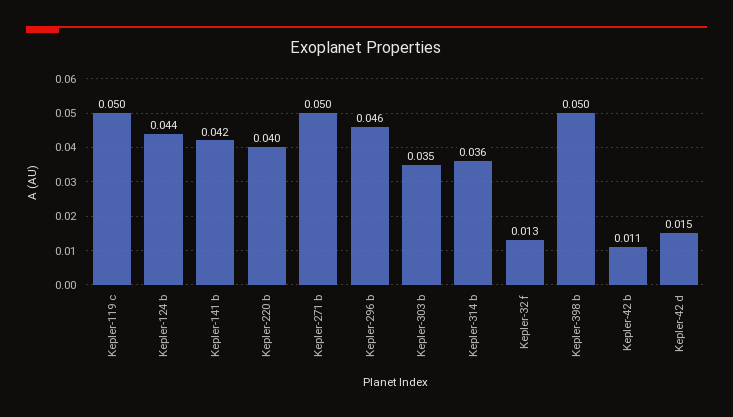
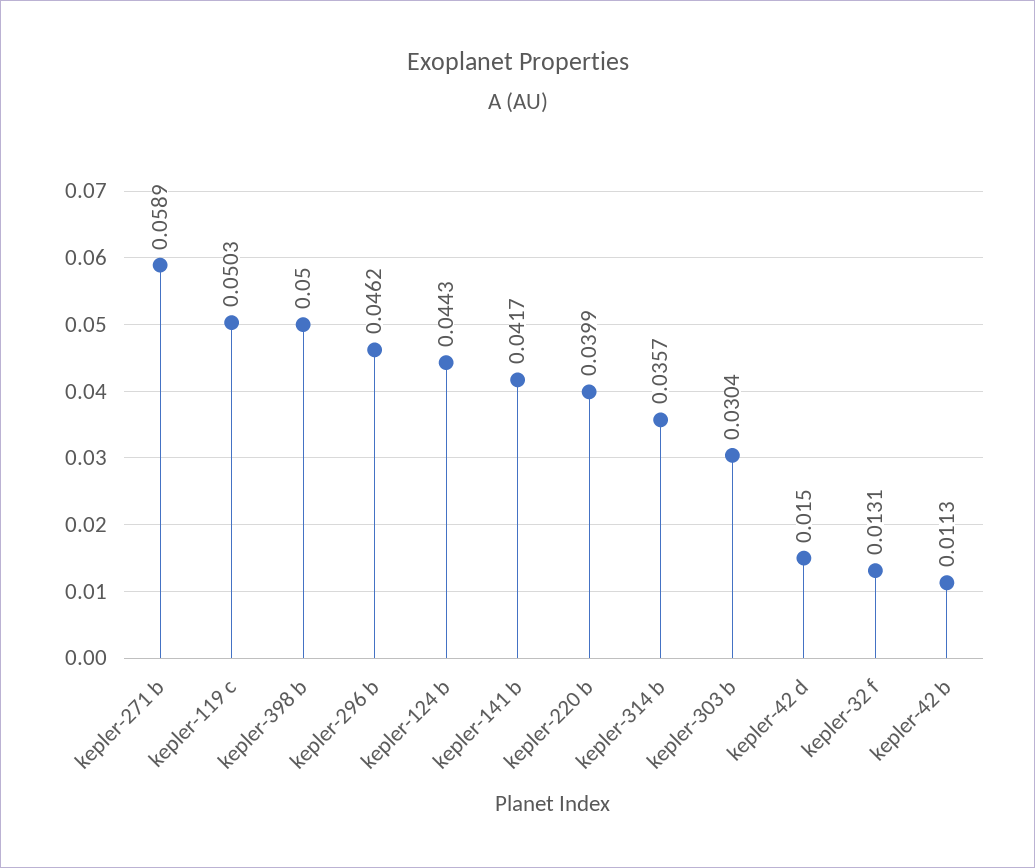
Kepler-271 b: 0.05 -> 0.0589
Kepler-303 b: 0.035 -> 0.0304

